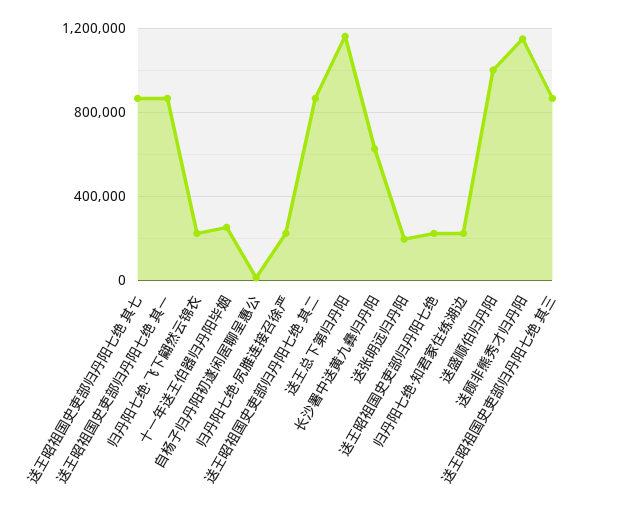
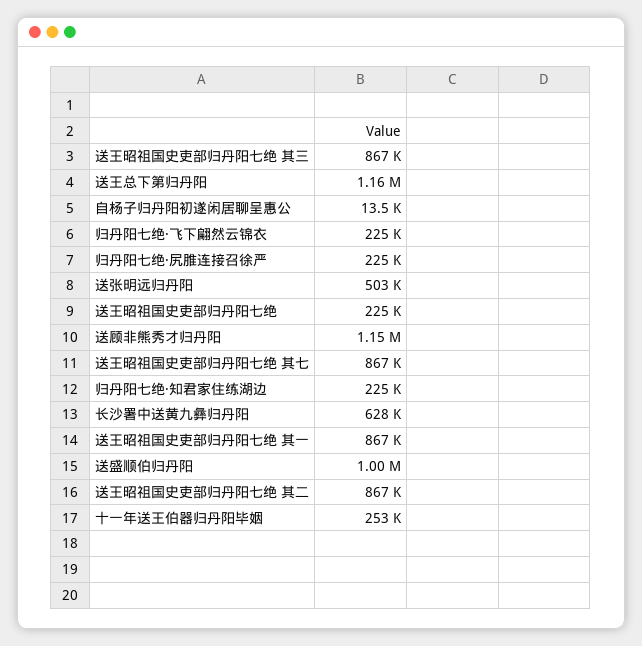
送张明远归丹阳: 200000 -> 503000

